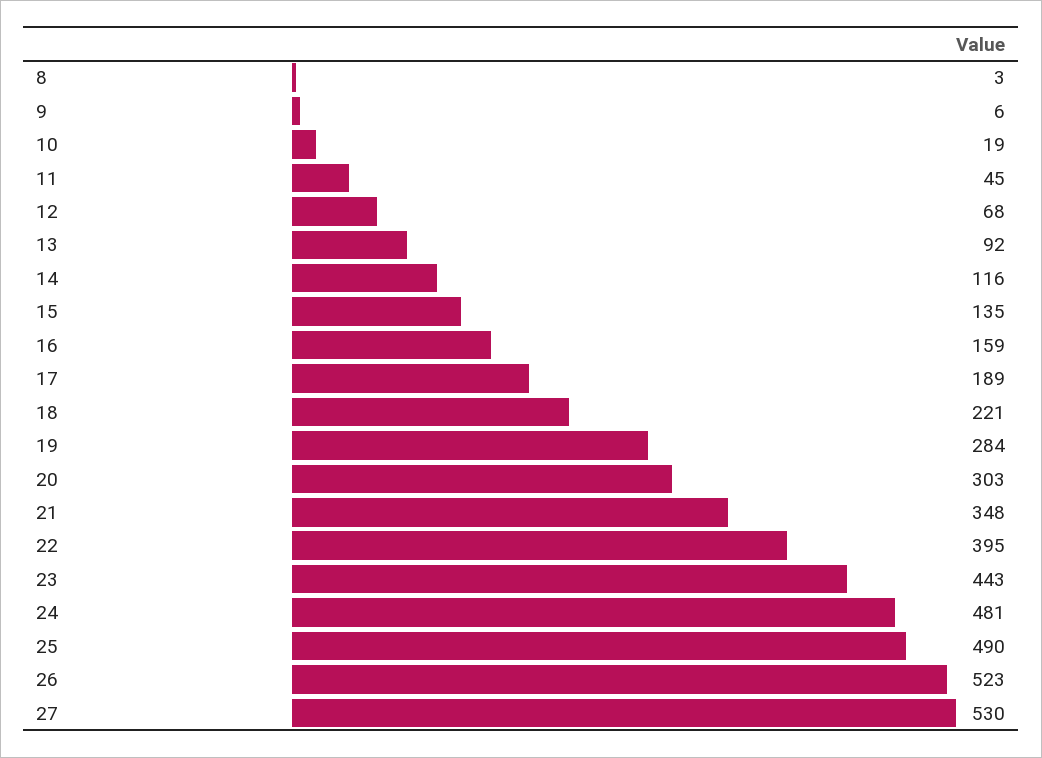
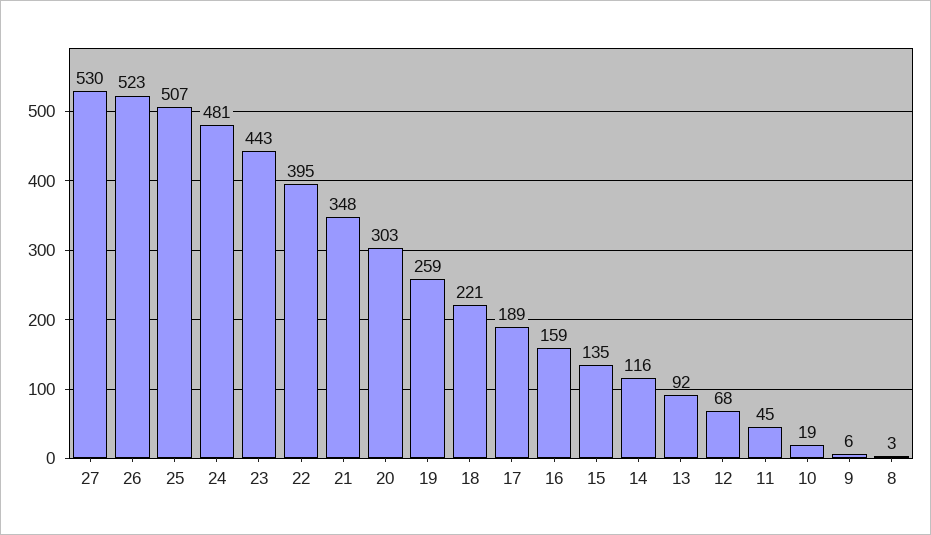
19: 284 -> 259
25: 490 -> 507

